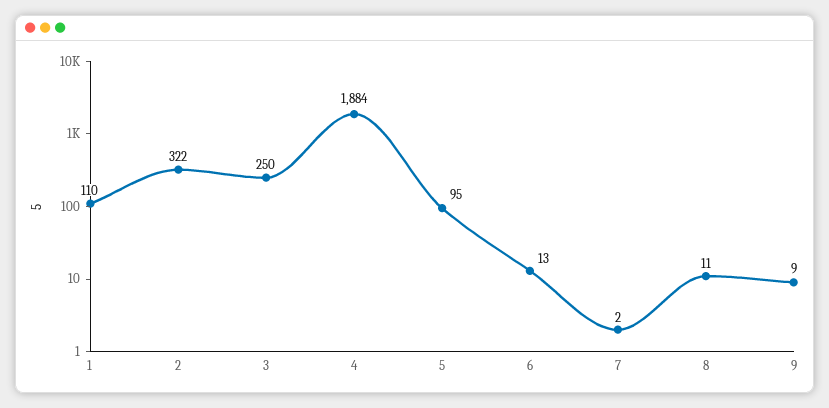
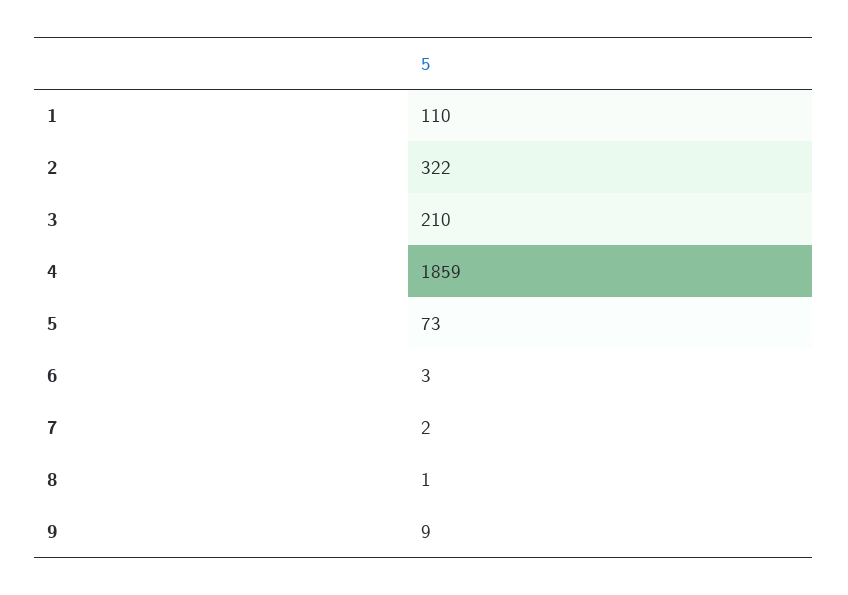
3: 250 -> 210
4: 1884 -> 1859
5: 95 -> 73
6: 13 -> 3
8: 11 -> 1

